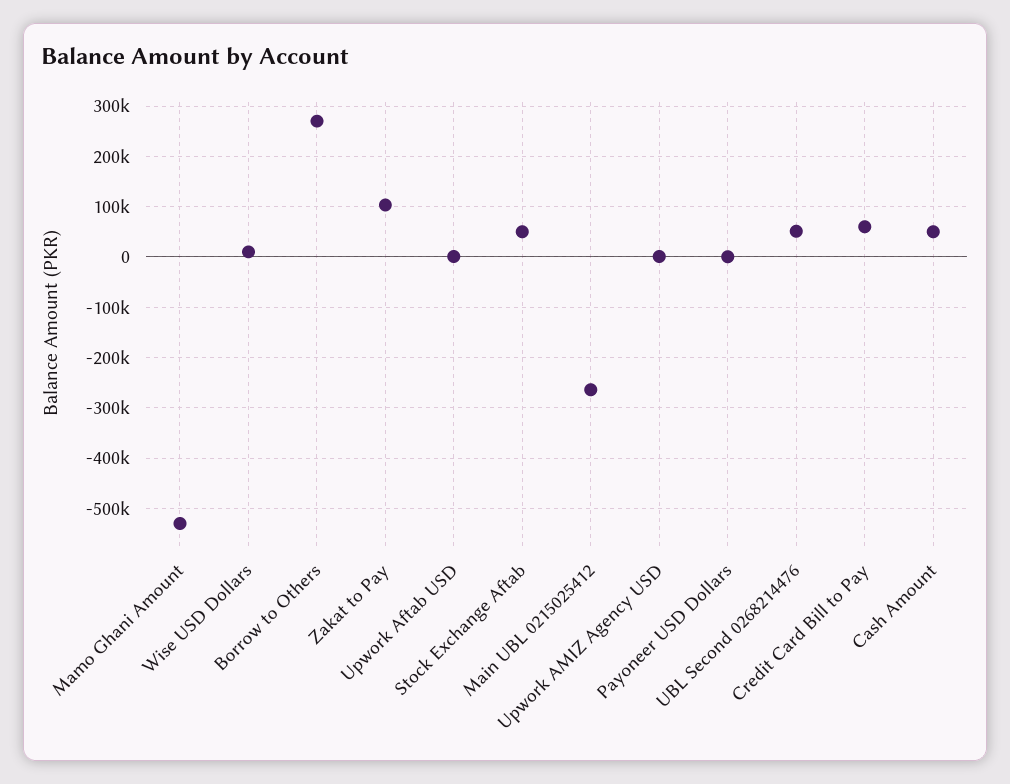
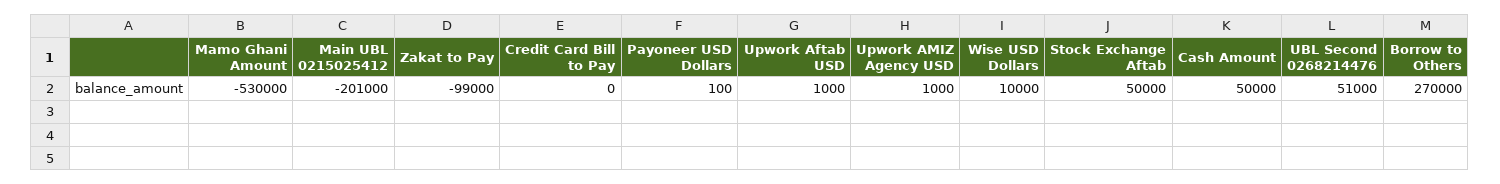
Zakat to Pay: 100000 -> -99000
Main UBL 0215025412: -260000 -> -201000
Credit Card Bill to Pay: 60000 -> 0

